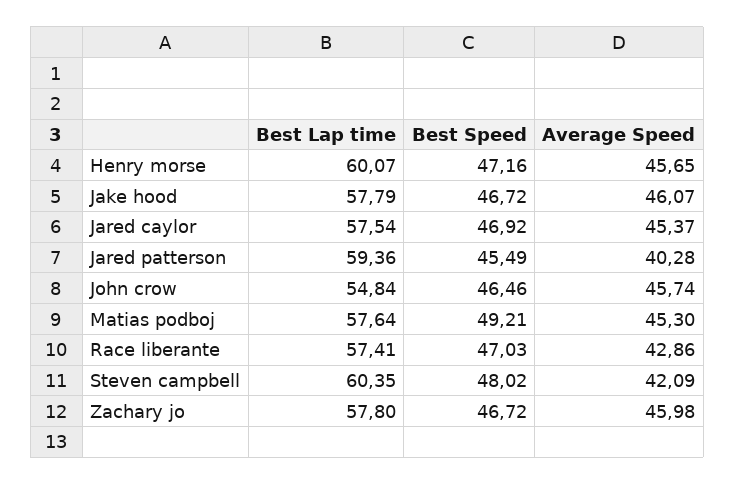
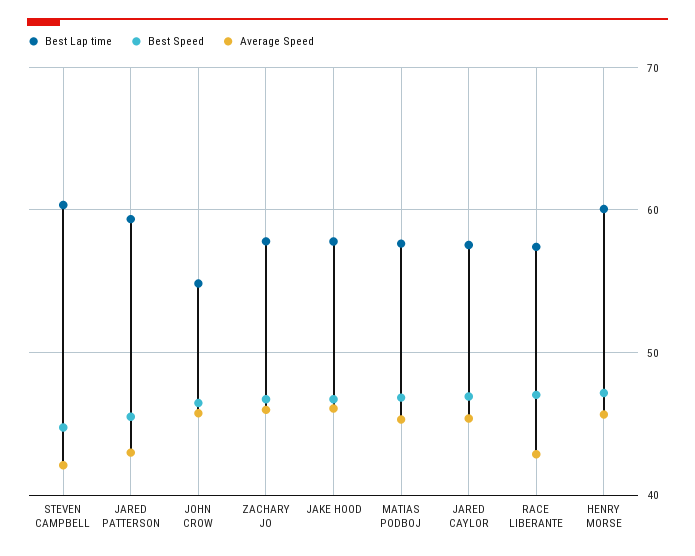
Average Speed, Jared patterson: 40.28 -> 43
Best Speed, Matias podboj: 49.21 -> 47
Best Speed, Steven campbell: 48.02 -> 45

